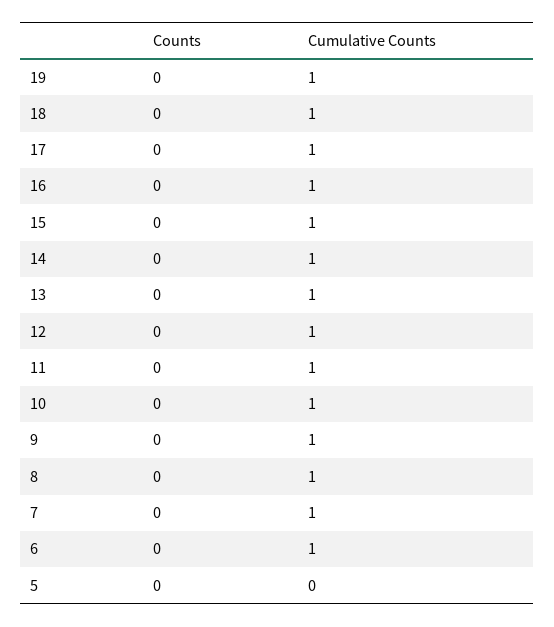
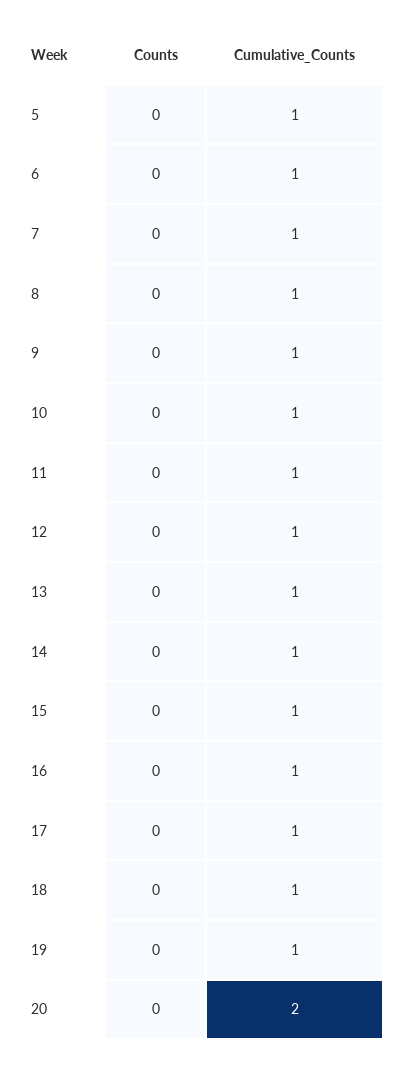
Cumulative Counts, 5: 0 -> 1
Counts, 20: none -> 0
Cumulative Counts, 20: none -> 2

